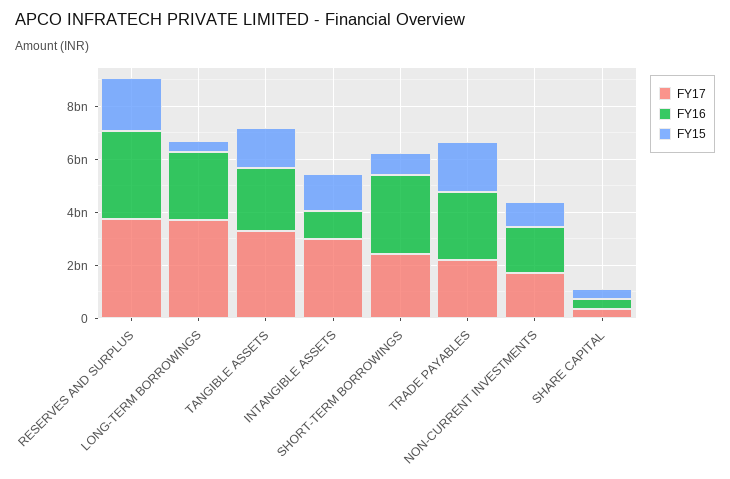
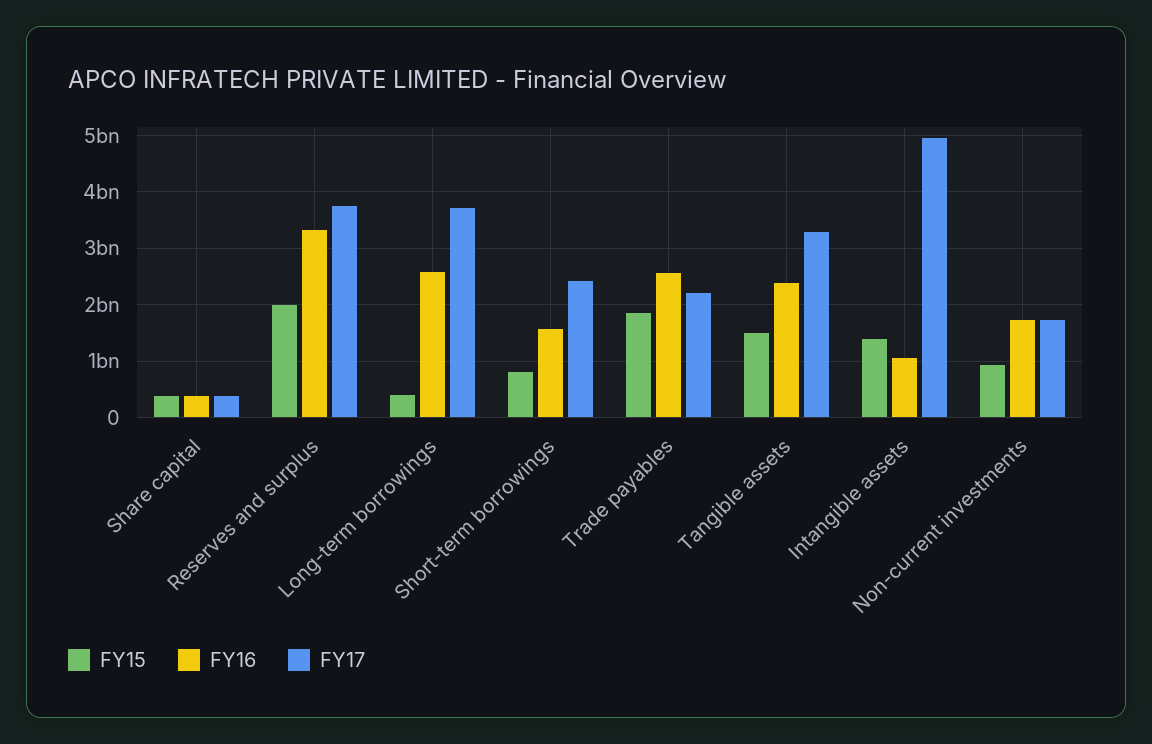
FY17, INTANGIBLE ASSETS: 3000000000 -> 5000000000
FY16, SHORT-TERM BORROWINGS: 3000000000 -> 1600000000

